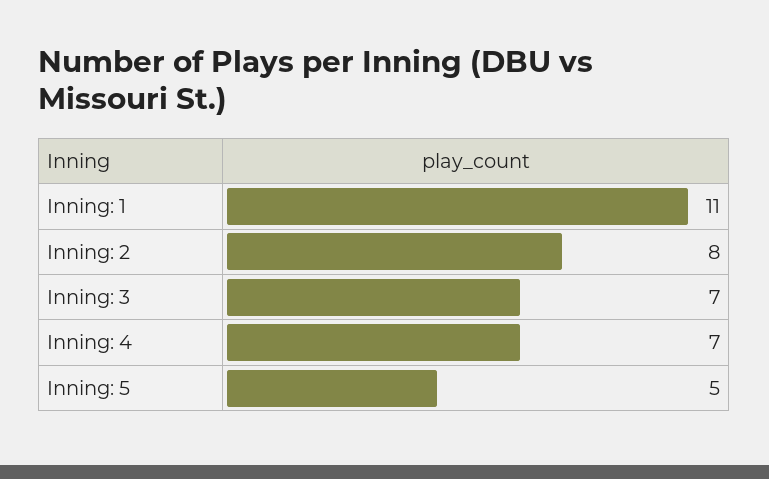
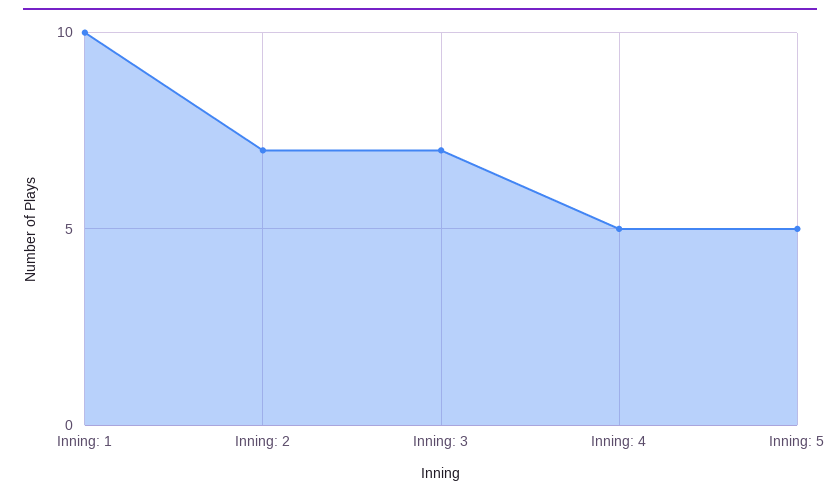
Inning: 1: 11 -> 10
Inning: 2: 8 -> 7
Inning: 4: 7 -> 5

